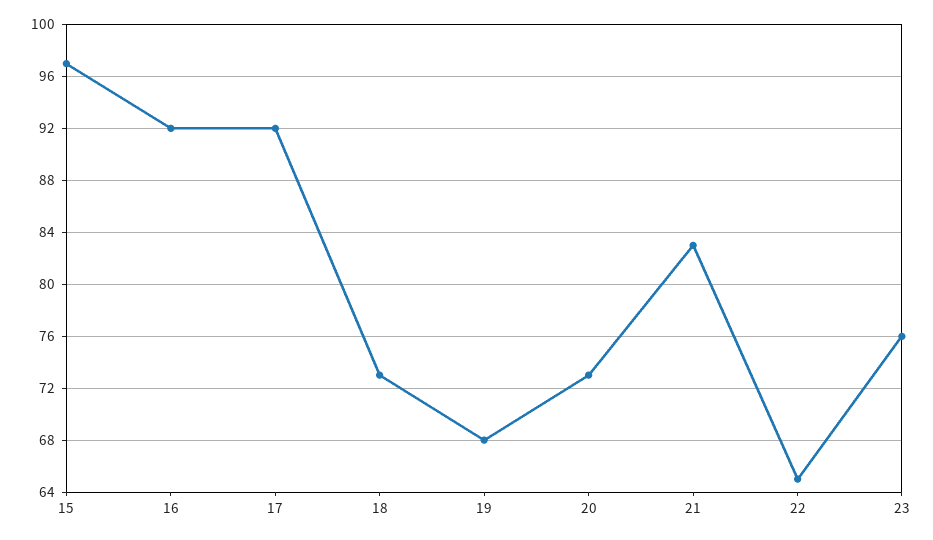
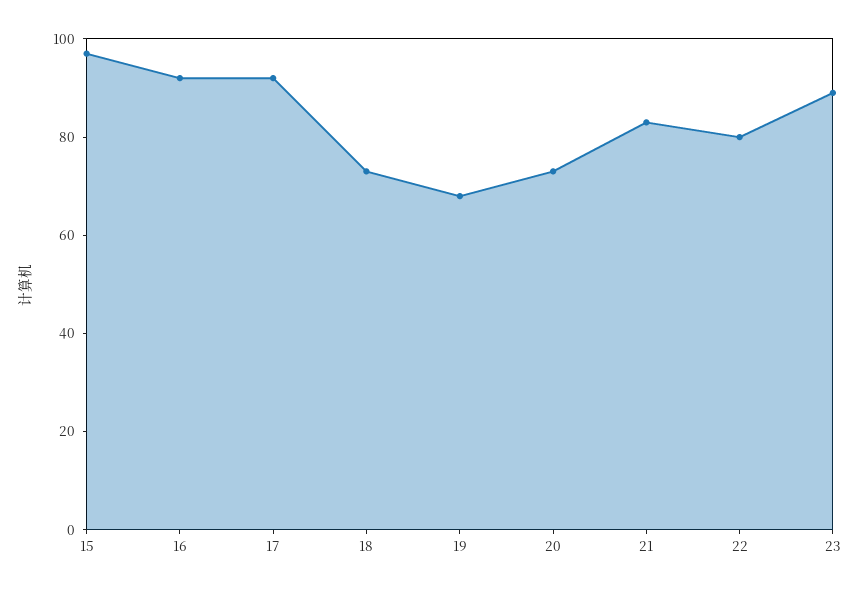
22: 65 -> 80
23: 76 -> 90

